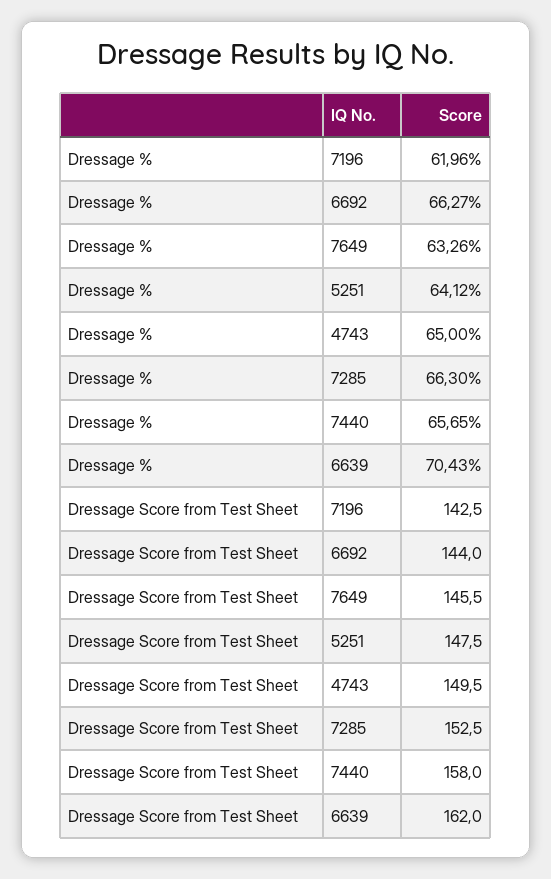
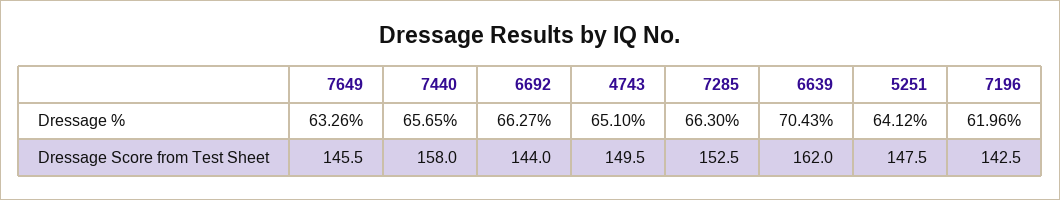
Dressage %, 4743: 65 -> 65.1

